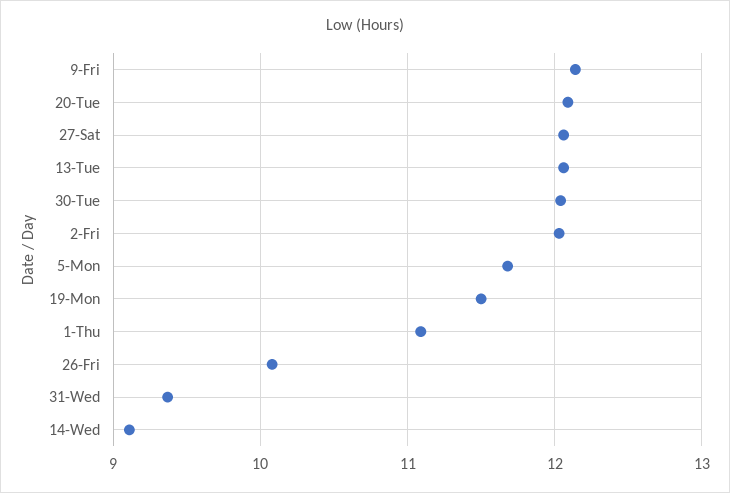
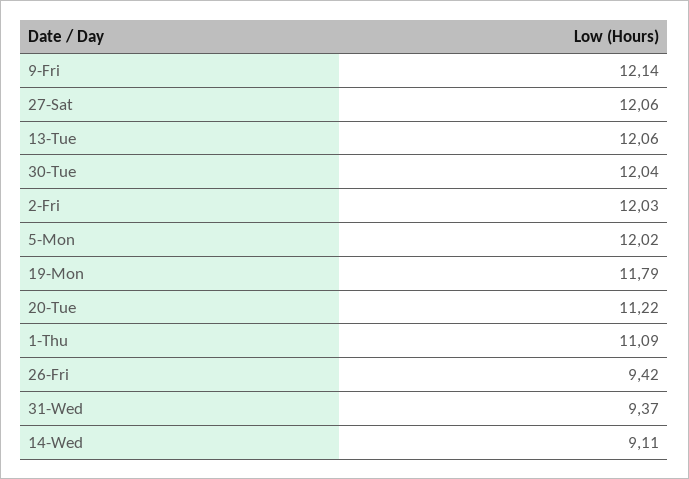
20-Tue: 12.1 -> 11.22
5-Mon: 11.7 -> 12.02
19-Mon: 11.5 -> 11.79
26-Fri: 10.1 -> 9.42

